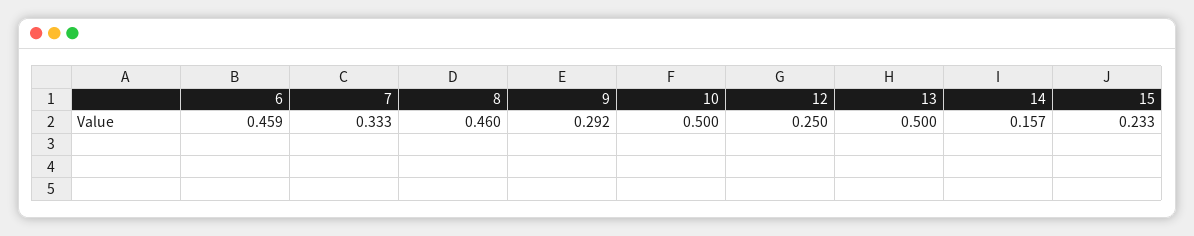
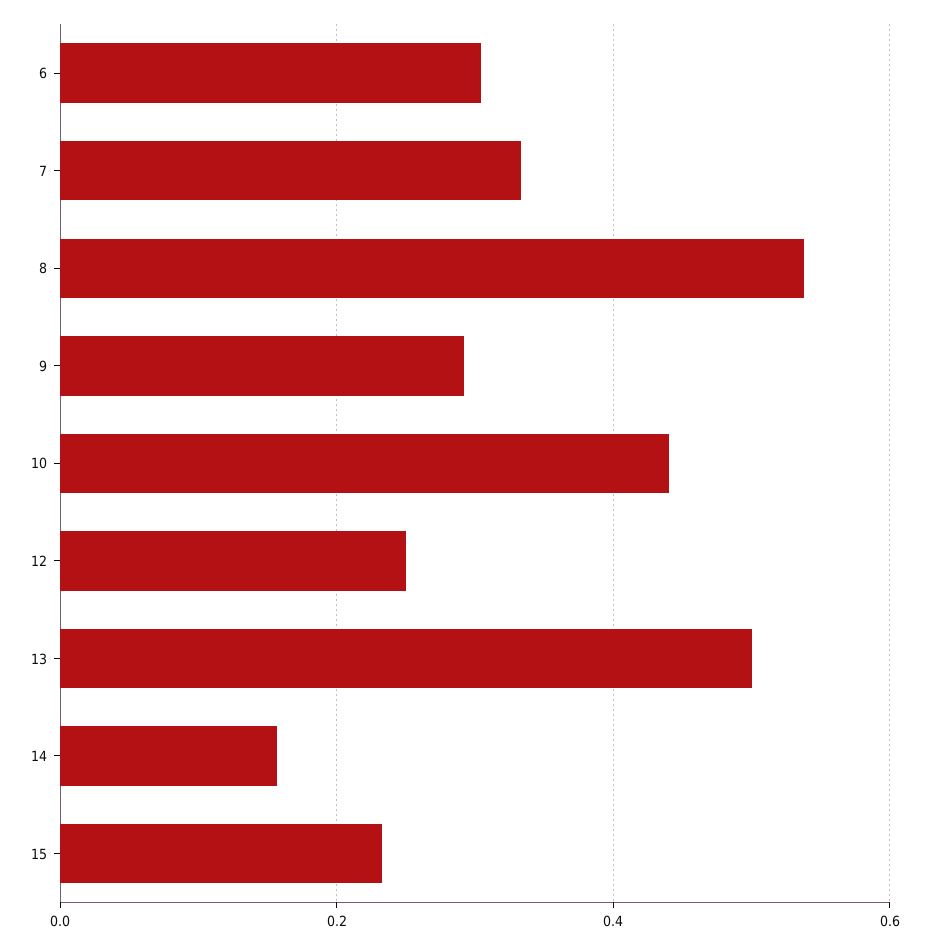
6: 0.459 -> 0.3
8: 0.46 -> 0.54
10: 0.5 -> 0.44

